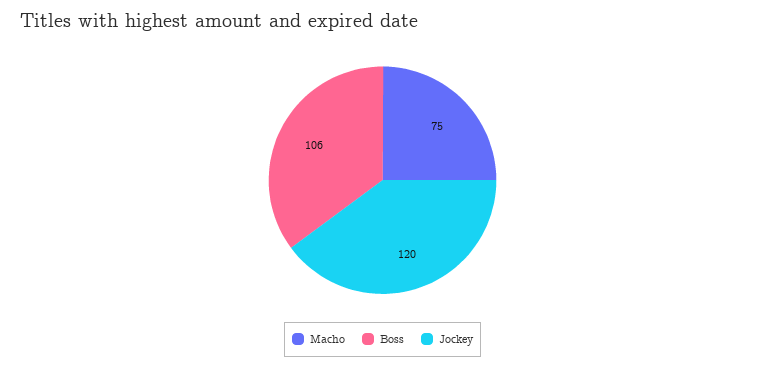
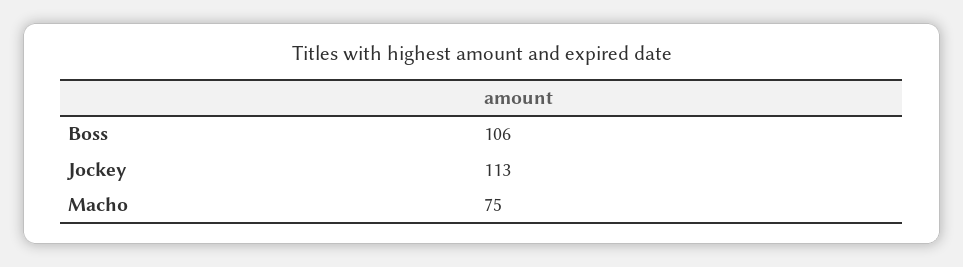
Jockey: 120 -> 113

